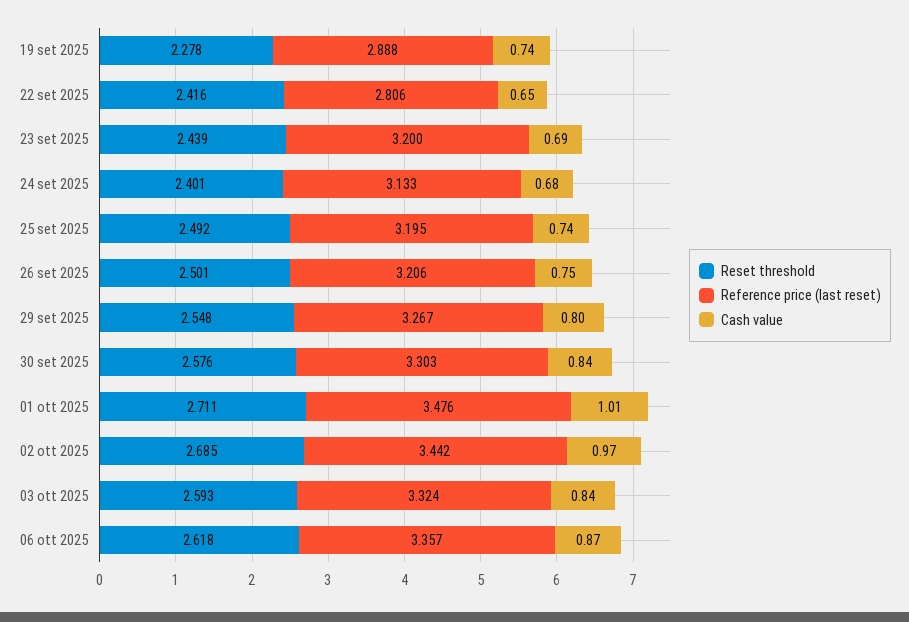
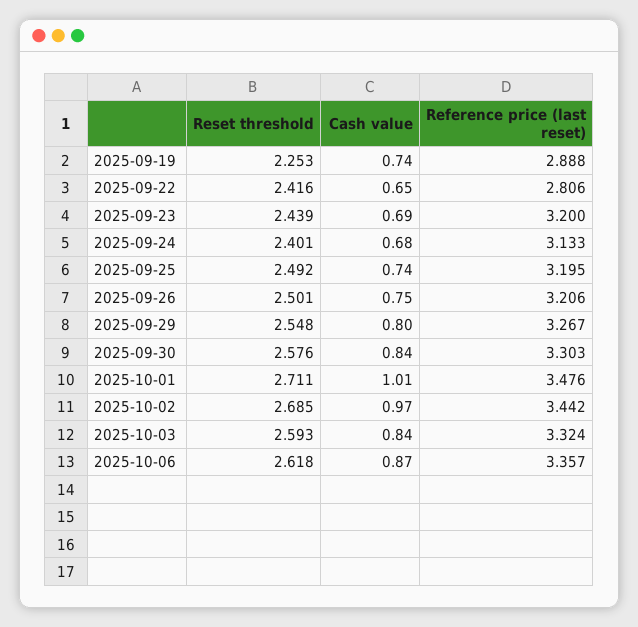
Reset threshold, 19 set 2025: 2.278 -> 2.253

